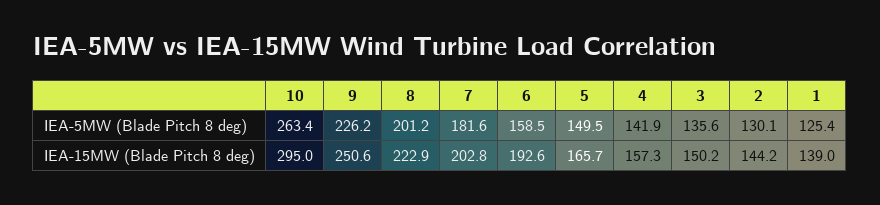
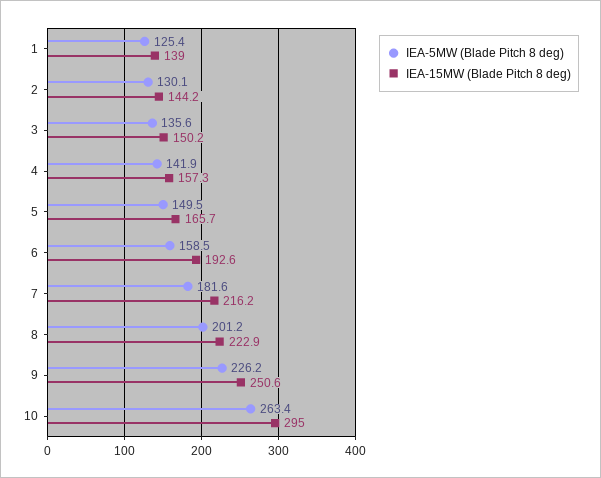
IEA-15MW (Blade Pitch 8 deg), 7: 202.8 -> 216.2

